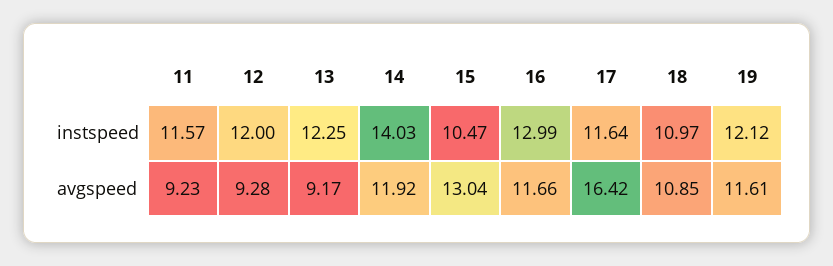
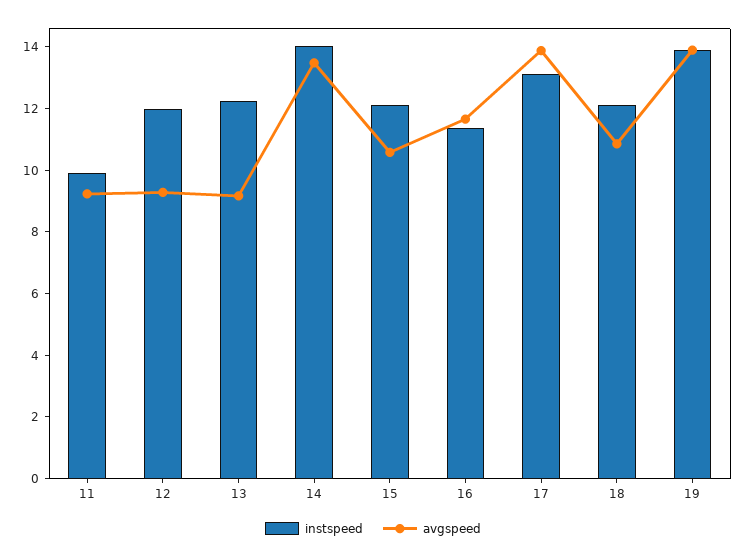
instspeed, 11: 11.57 -> 10
instspeed, 15: 10.47 -> 12
instspeed, 16: 12.99 -> 11.5
instspeed, 17: 11.64 -> 13
instspeed, 18: 10.97 -> 12
instspeed, 19: 12.12 -> 14
avgspeed, 14: 11.92 -> 13.5
avgspeed, 15: 13.04 -> 10.5
avgspeed, 17: 16.42 -> 14
avgspeed, 19: 11.61 -> 14

